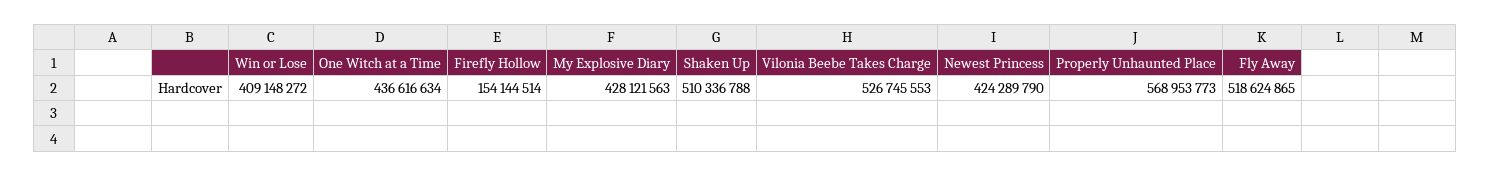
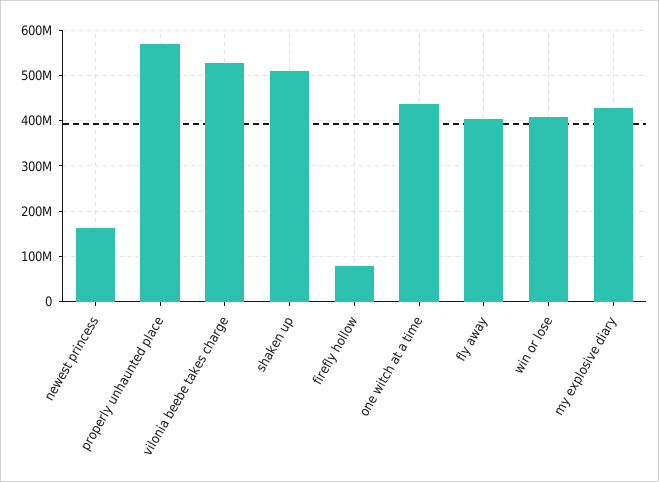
Firefly Hollow: 154144514 -> 80000000
Newest Princess: 424289790 -> 160000000
Fly Away: 518624865 -> 400000000

